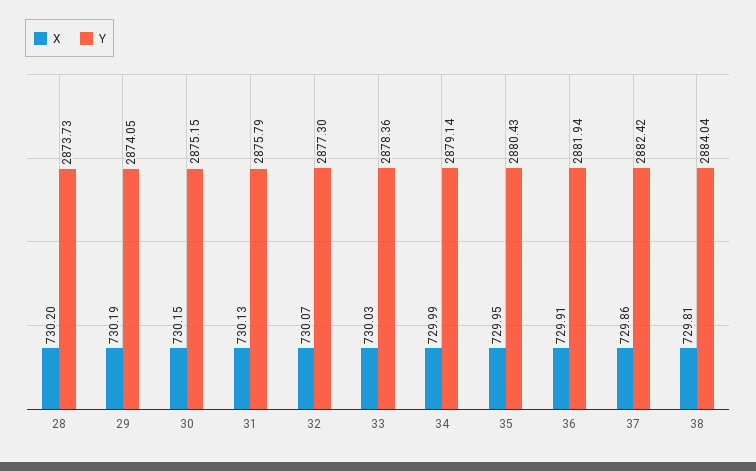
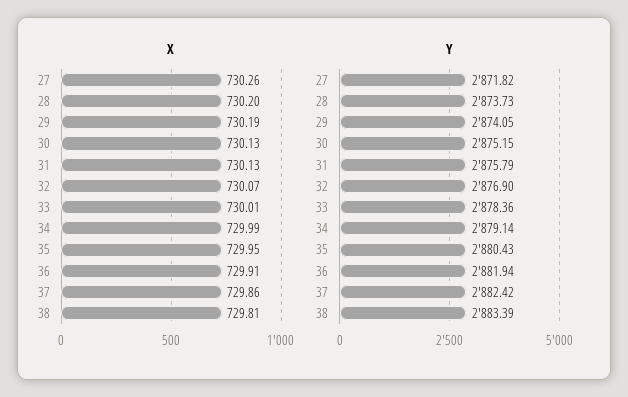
X, 30: 730.15 -> 730.13
Y, 32: 2877.3 -> 2876.9
X, 33: 730.03 -> 730.01
Y, 38: 2884.04 -> 2883.39
X, 27: none -> 730.26
Y, 27: none -> 2871.82

